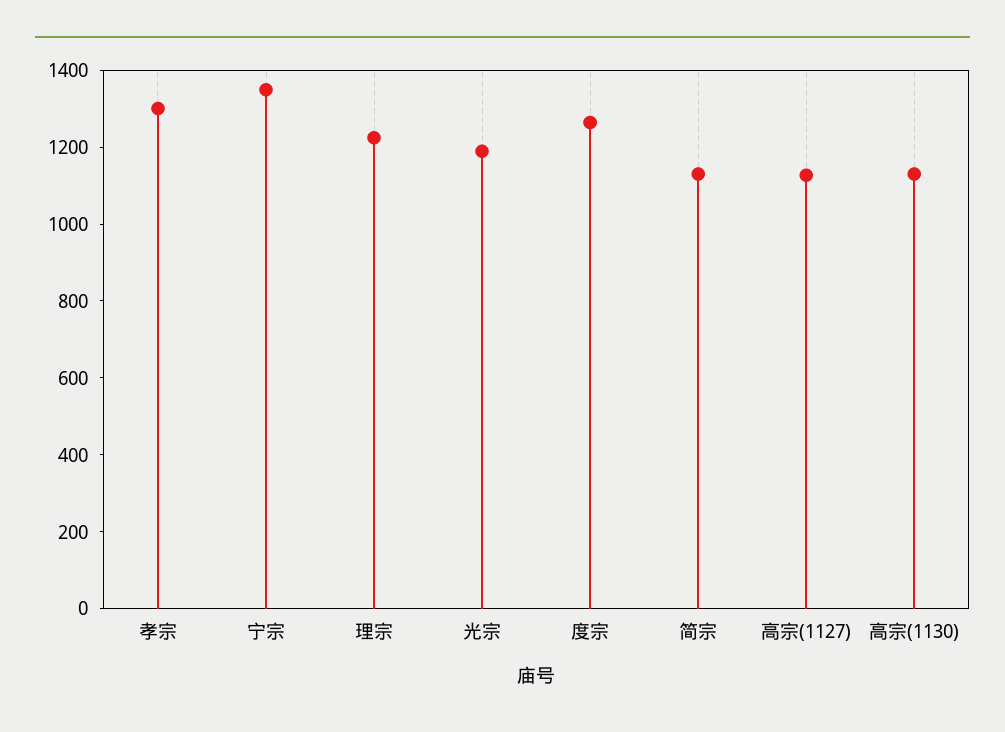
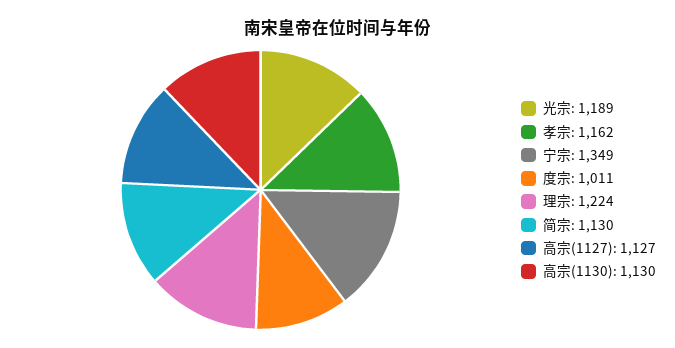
孝宗: 1300 -> 1162
度宗: 1250 -> 1011

